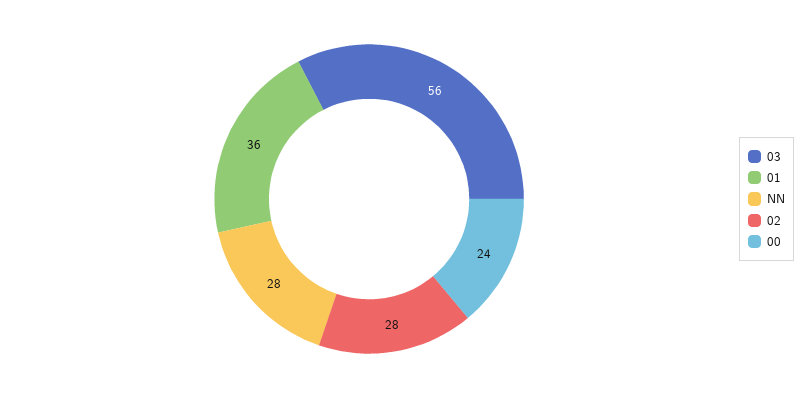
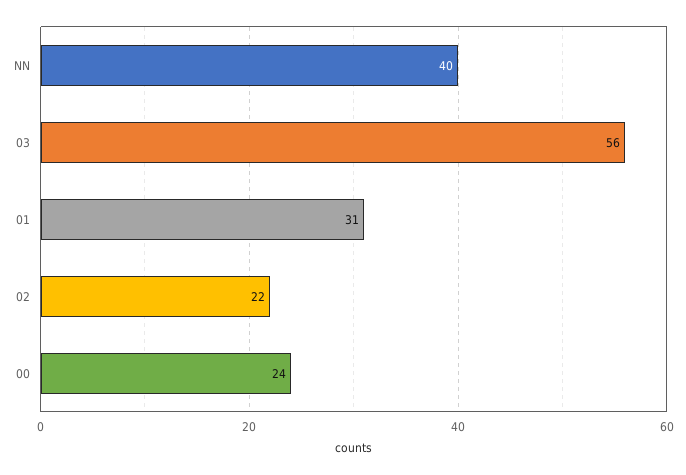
01: 36 -> 31
NN: 28 -> 40
02: 28 -> 22

